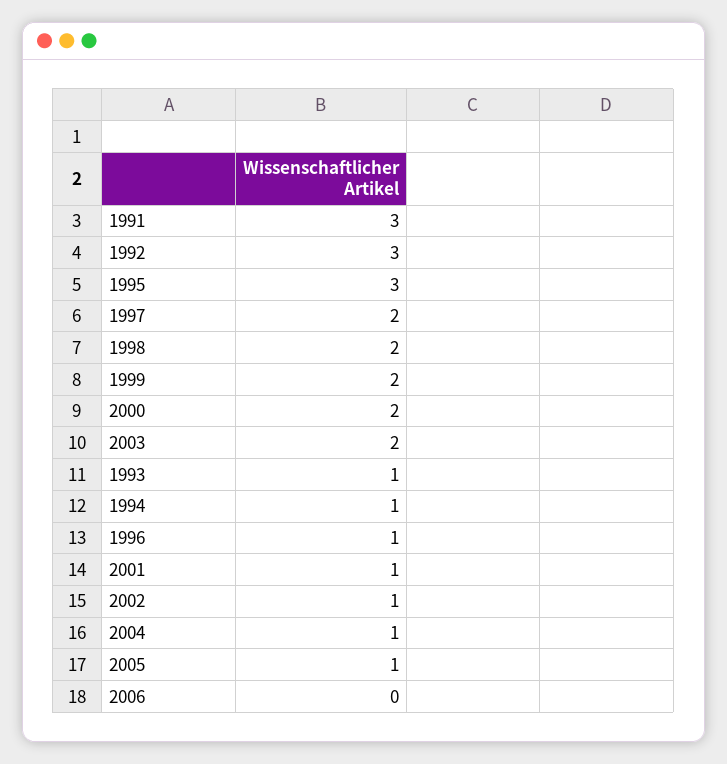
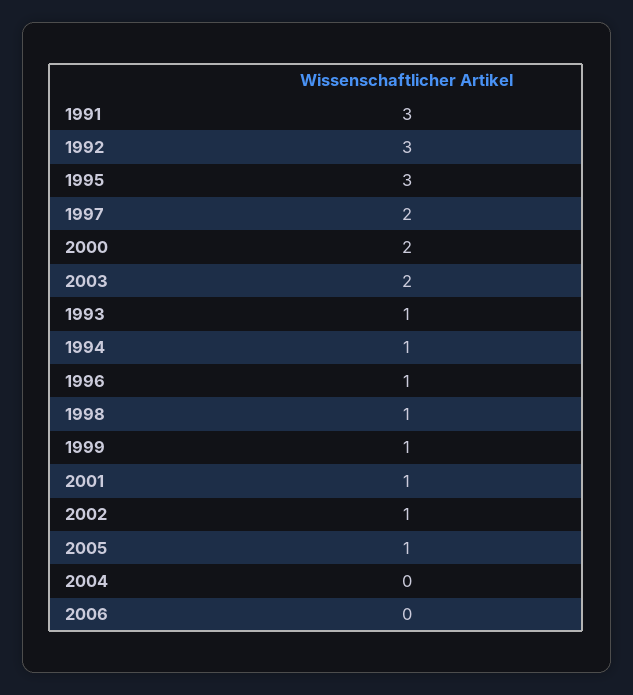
1998: 2 -> 1
1999: 2 -> 1
2004: 1 -> 0

